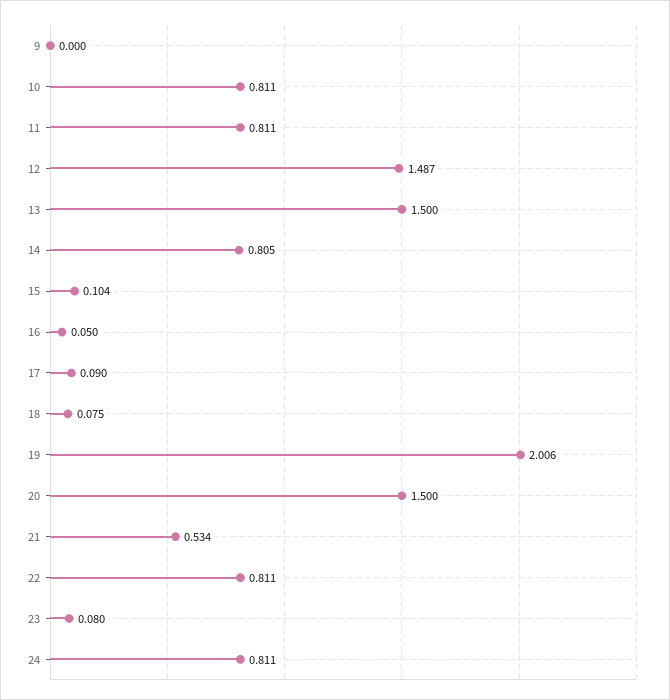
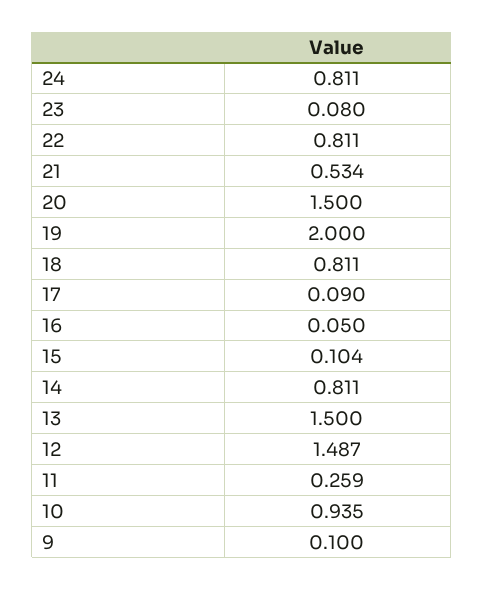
9: 0 -> 0.1
10: 0.811 -> 0.935
11: 0.811 -> 0.259
14: 0.805 -> 0.811
18: 0.075 -> 0.811
19: 2.006 -> 2

